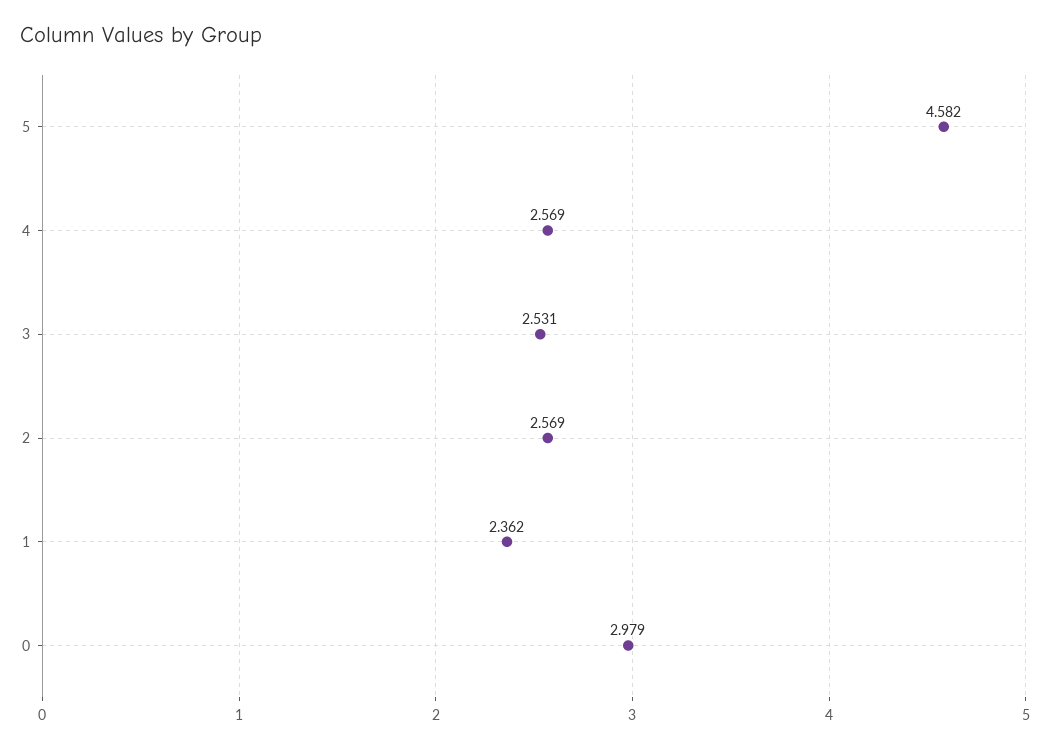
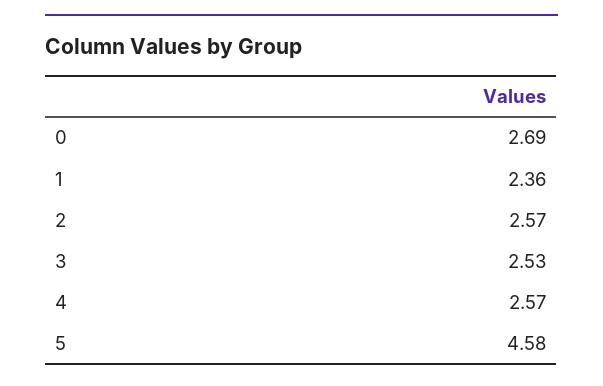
0: 2.979 -> 2.69

